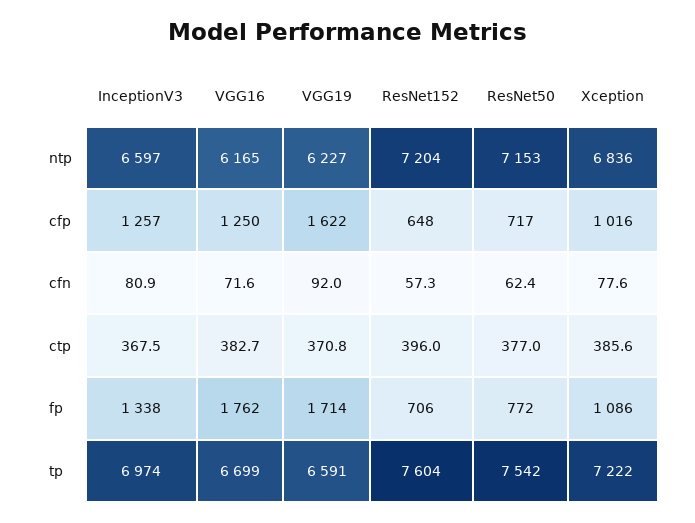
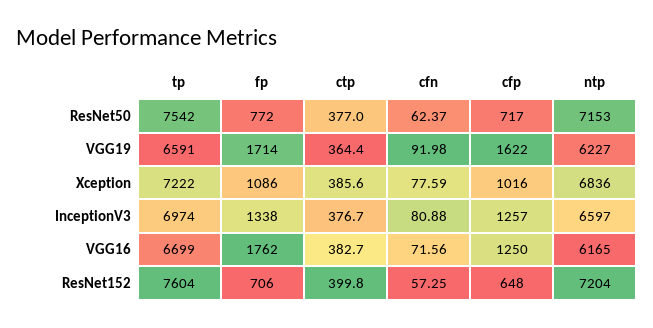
InceptionV3, ctp: 367.5 -> 376.7
VGG19, ctp: 370.8 -> 364.4
ResNet152, ctp: 396 -> 399.8

